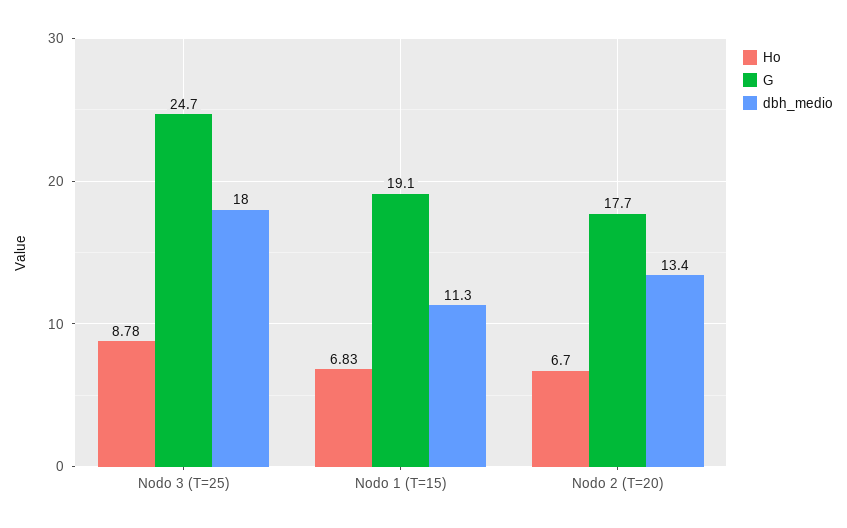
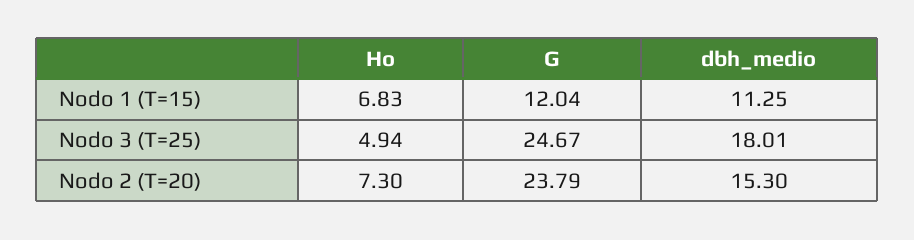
Ho, Nodo 3 (T=25): 8.78 -> 4.94
G, Nodo 1 (T=15): 19.1 -> 12.04
Ho, Nodo 2 (T=20): 6.7 -> 7.3
G, Nodo 2 (T=20): 17.7 -> 23.79
dbh_medio, Nodo 2 (T=20): 13.4 -> 15.3

